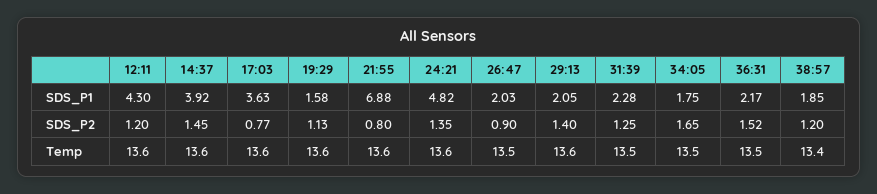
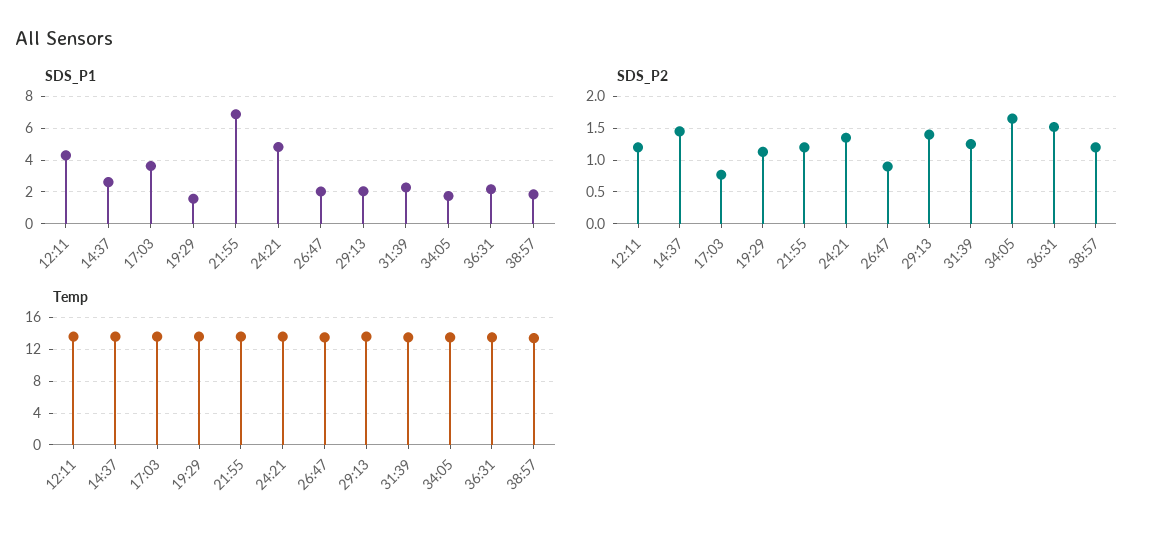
SDS_P1, 14:37: 3.92 -> 2.5
SDS_P2, 21:55: 0.8 -> 1.2

